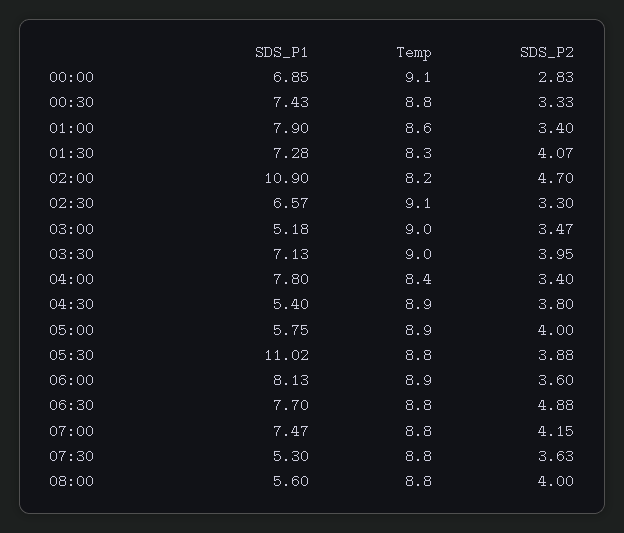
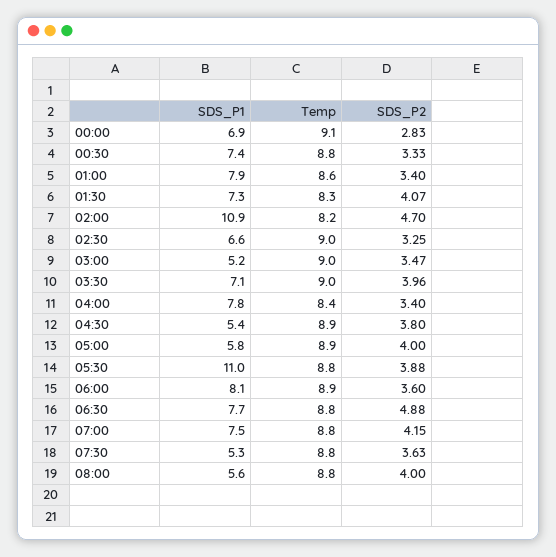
Temp, 02:30: 9.1 -> 9
SDS_P2, 02:30: 3.3 -> 3.25
SDS_P2, 03:30: 3.95 -> 3.96

